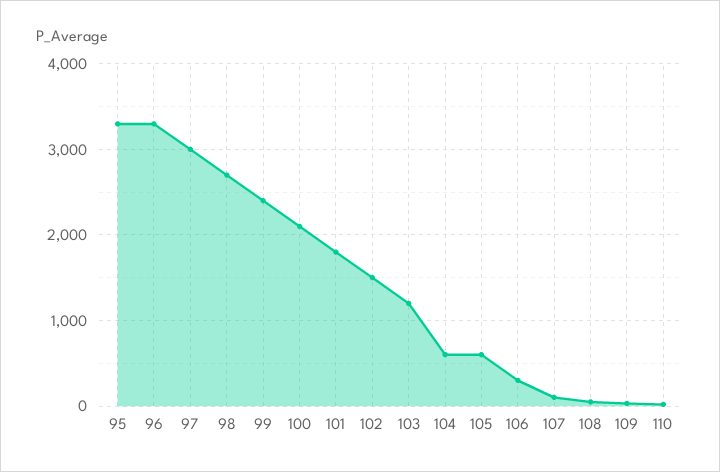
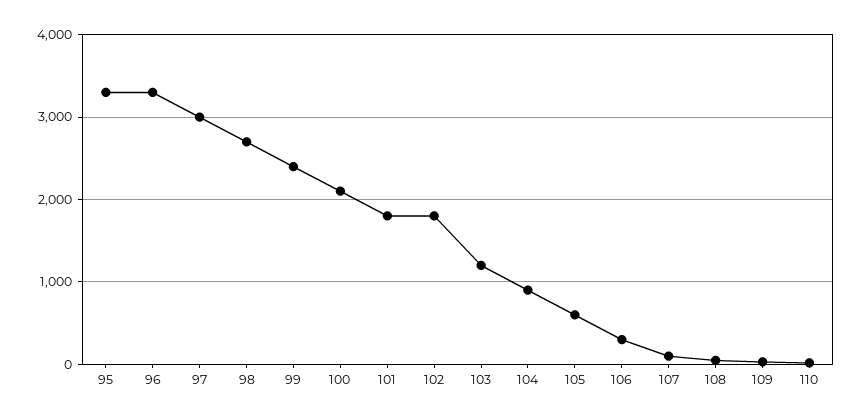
102: 1500 -> 1800
104: 600 -> 900

